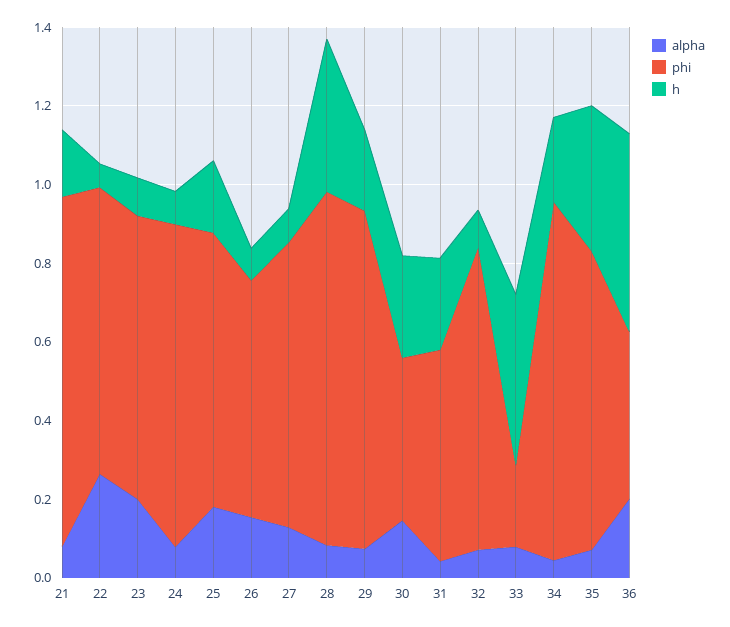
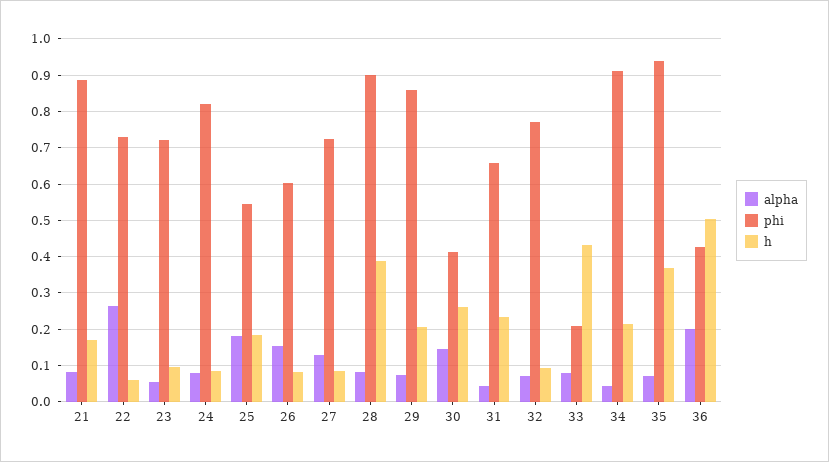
alpha, 23: 0.2 -> 0.06
phi, 25: 0.7 -> 0.54
phi, 31: 0.55 -> 0.66
phi, 35: 0.75 -> 0.94

